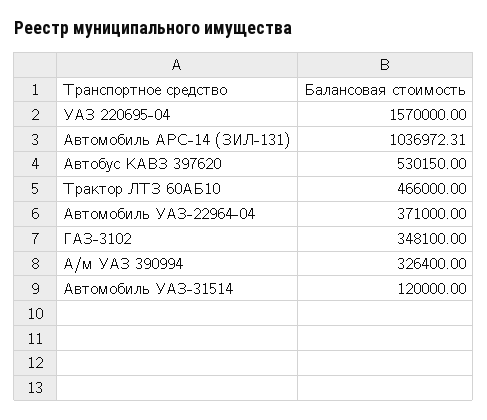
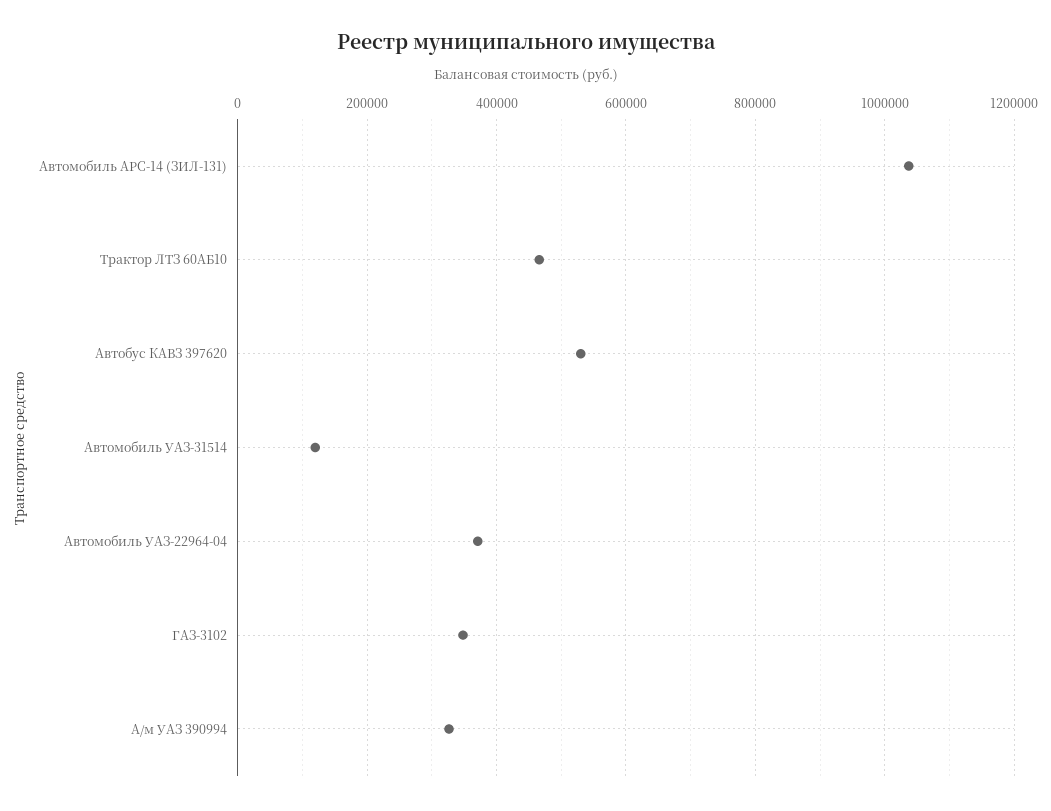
УАЗ 220695-04: 1570000 -> none

